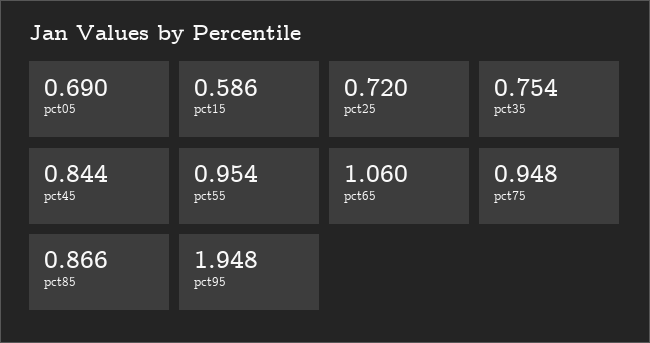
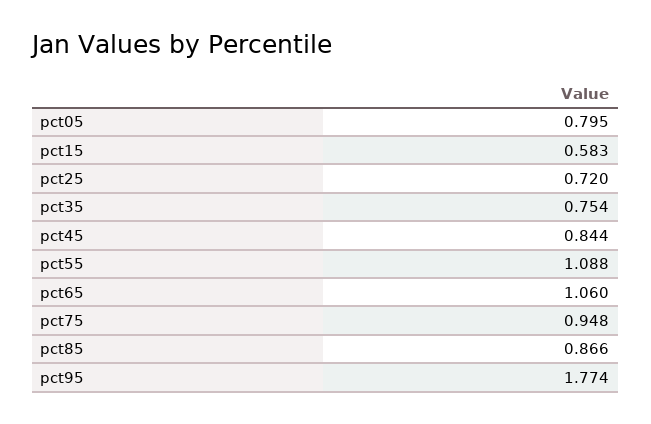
pct05: 0.69 -> 0.795
pct15: 0.586 -> 0.583
pct55: 0.954 -> 1.088
pct95: 1.948 -> 1.774

